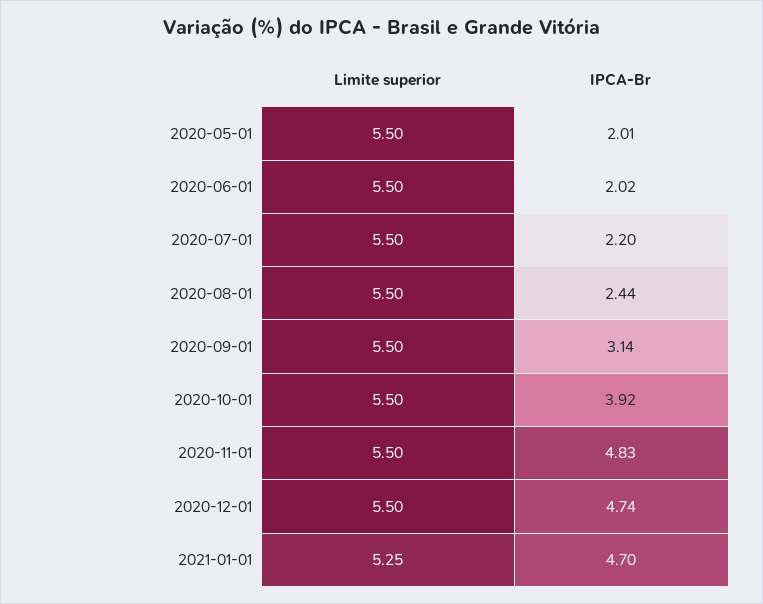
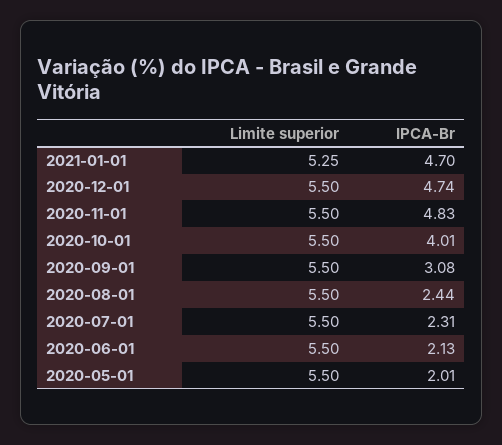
IPCA-Br, 2020-06-01: 2.02 -> 2.13
IPCA-Br, 2020-07-01: 2.2 -> 2.31
IPCA-Br, 2020-09-01: 3.14 -> 3.08
IPCA-Br, 2020-10-01: 3.92 -> 4.01

